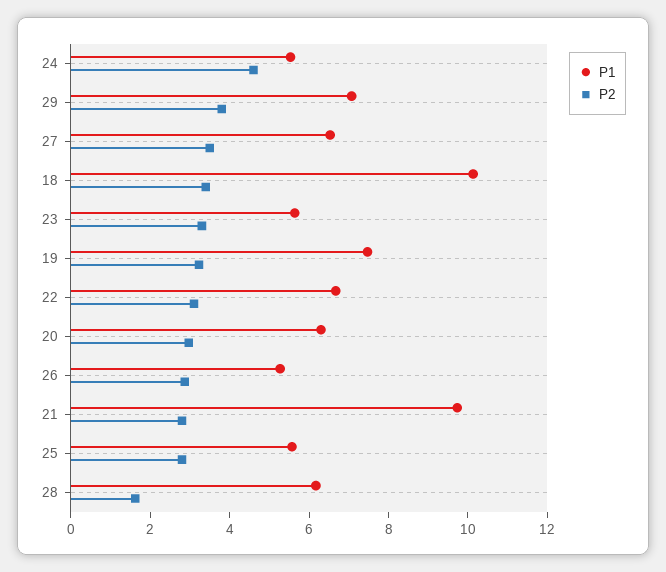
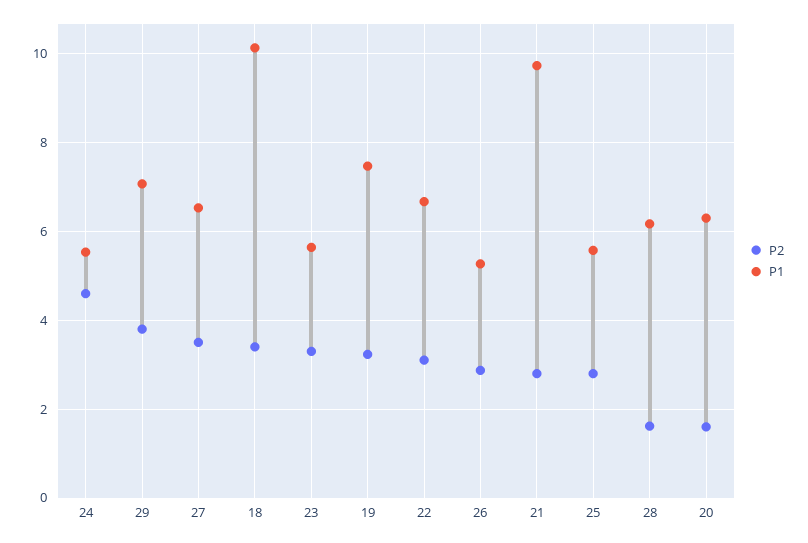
P2, 20: 3 -> 1.6

